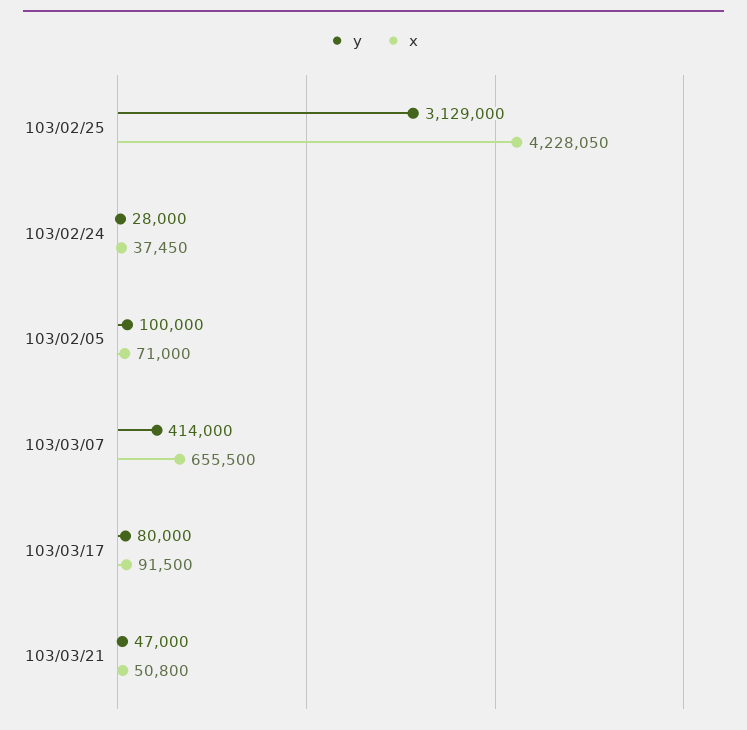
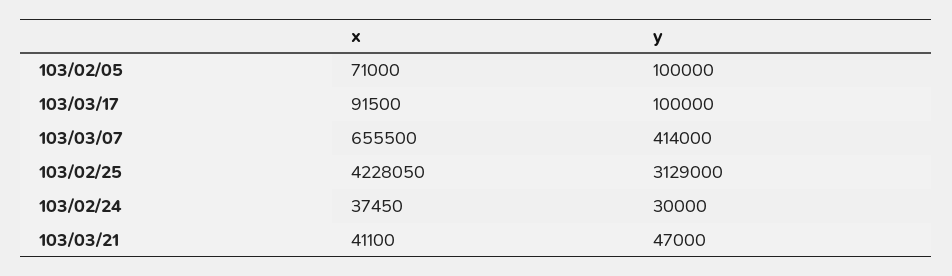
y, 103/02/24: 28000 -> 30000
y, 103/03/17: 80000 -> 100000
x, 103/03/21: 50800 -> 41100

